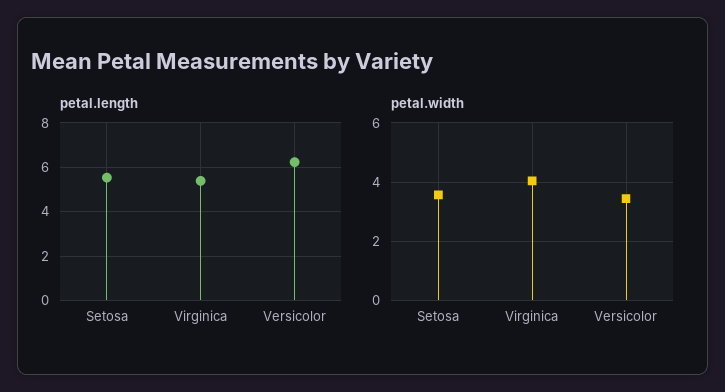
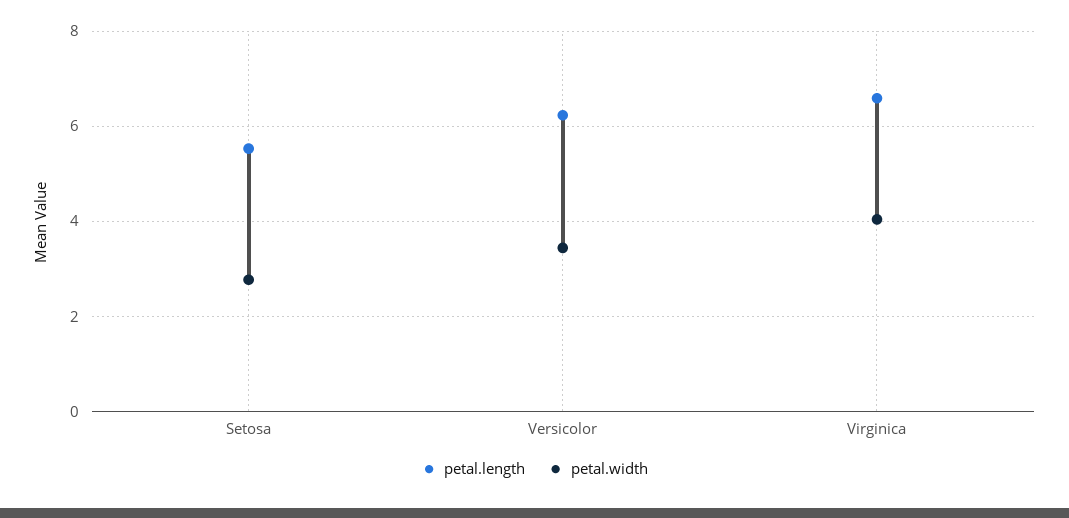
petal.length, Virginica: 5.5 -> 6.6
petal.width, Setosa: 3.5 -> 2.8

